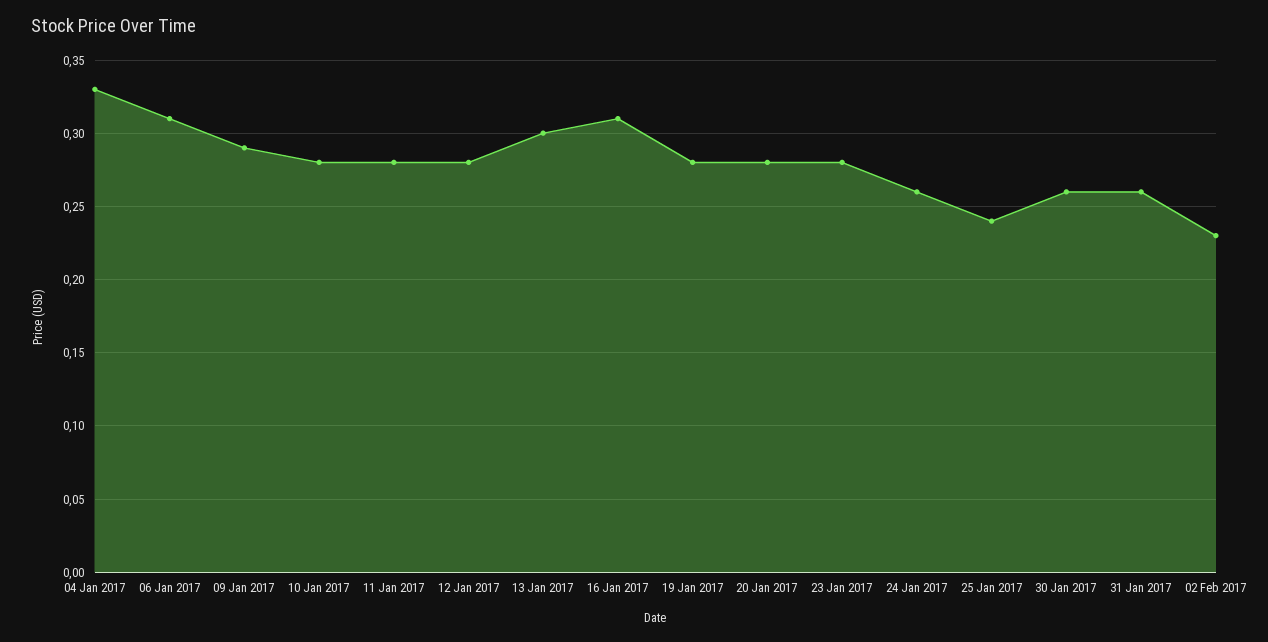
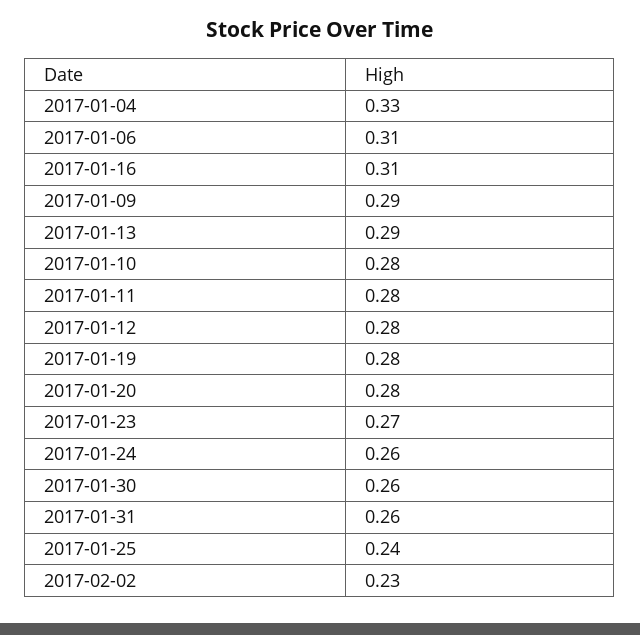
13 Jan 2017: 0.3 -> 0.29
23 Jan 2017: 0.28 -> 0.27

